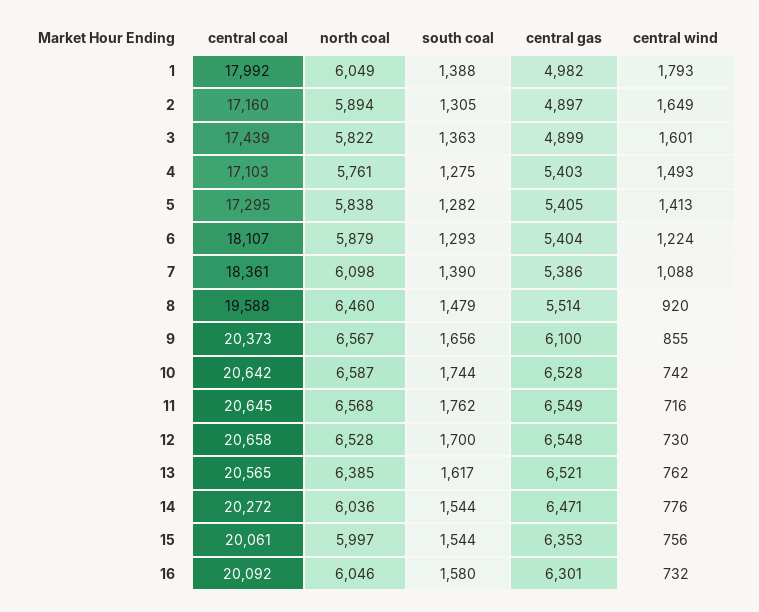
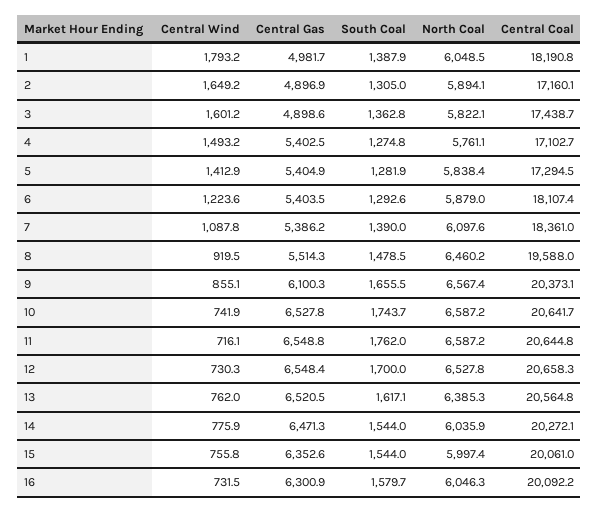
central coal, 1: 17992 -> 18190.8
north coal, 11: 6568 -> 6587.2

